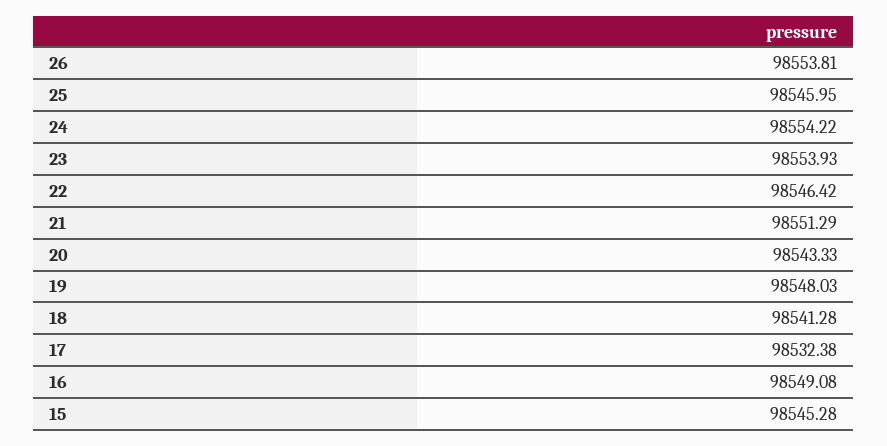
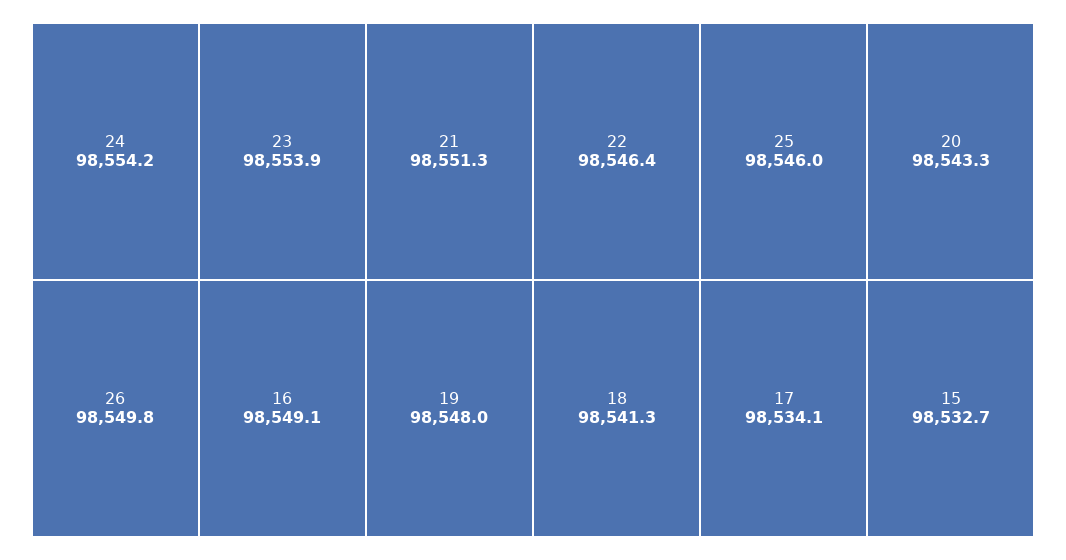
26: 98553.81 -> 98549.8
17: 98532.38 -> 98534.1
15: 98545.28 -> 98532.7

